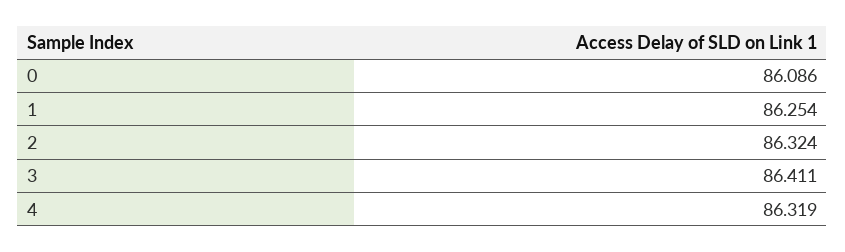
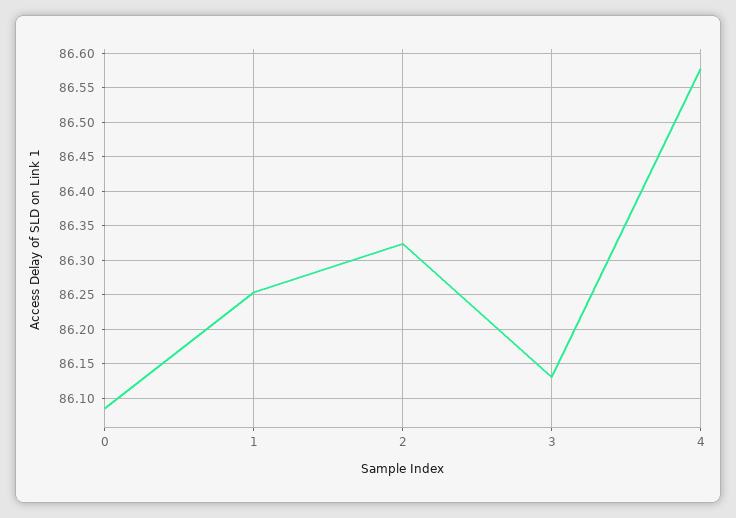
3: 86.411 -> 86.13
4: 86.319 -> 86.58

